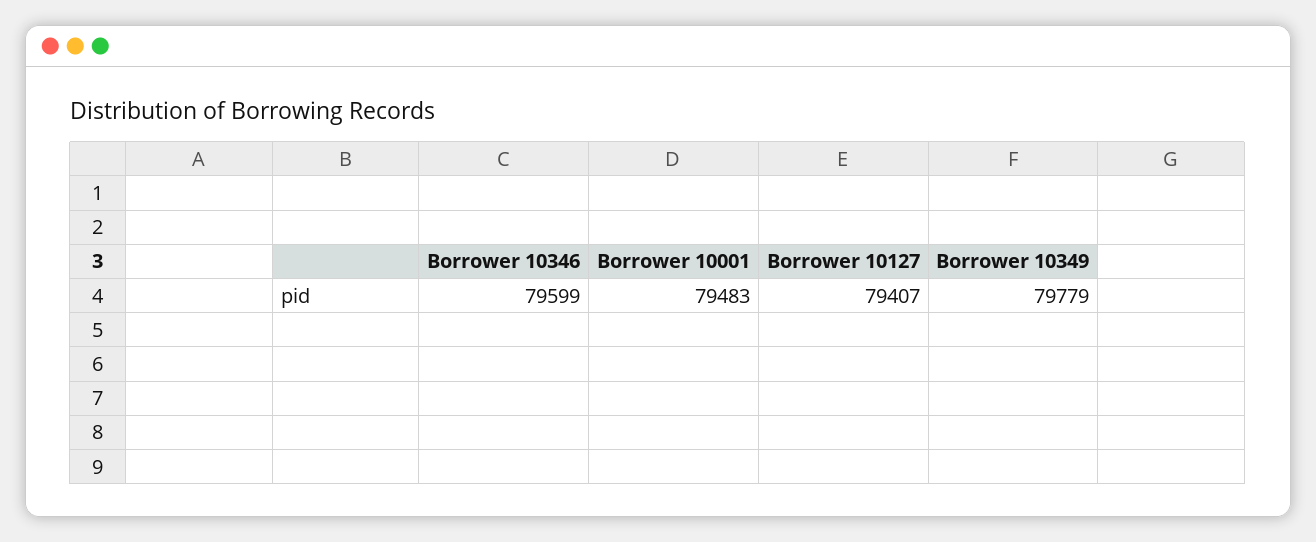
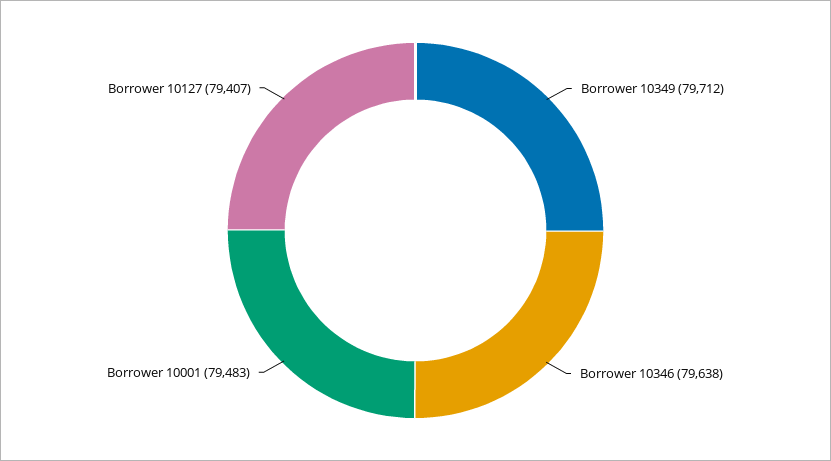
Borrower 10346: 79599 -> 79638
Borrower 10349: 79779 -> 79712

